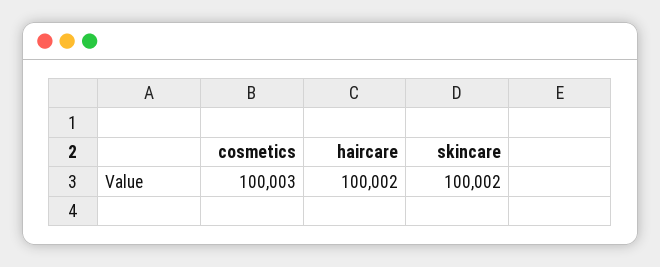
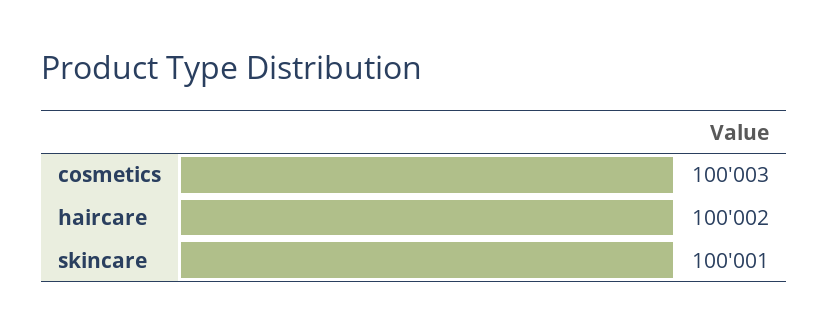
skincare: 100002 -> 100001

